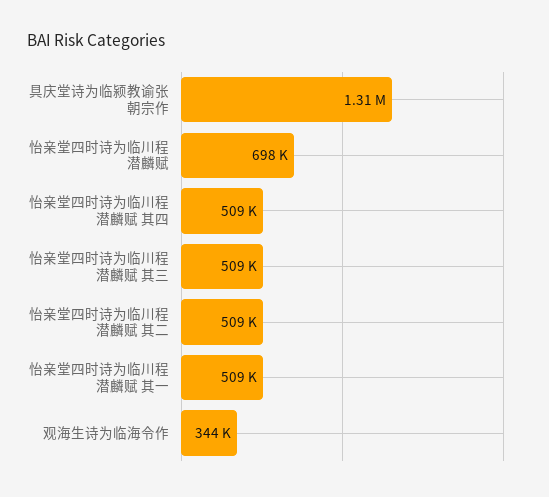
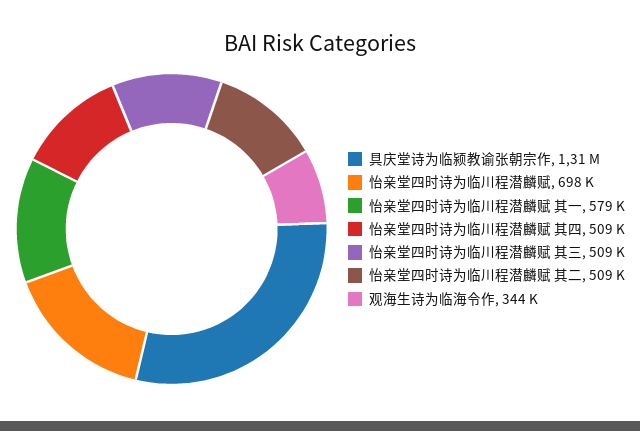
怡亲堂四时诗为临川程潜麟赋 其一: 509000 -> 579000

